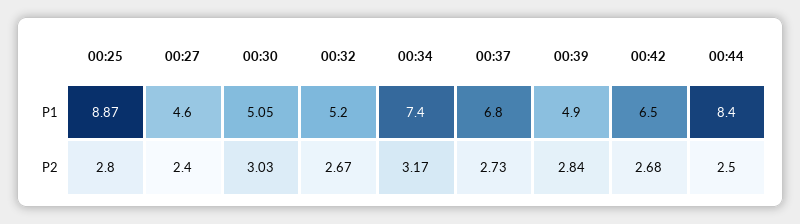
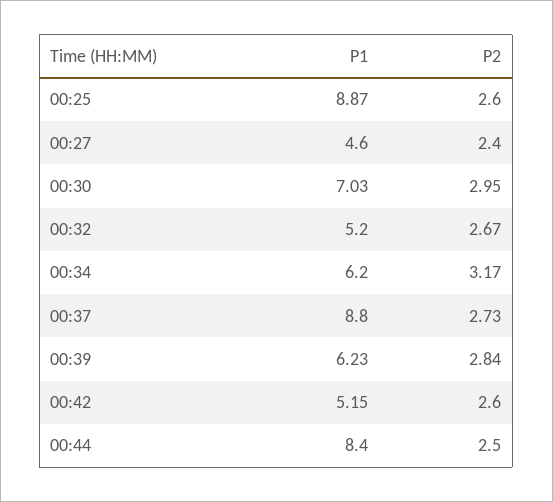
00:30, P1: 5.05 -> 7.03
00:34, P1: 7.4 -> 6.2
00:37, P1: 6.8 -> 8.8
00:39, P1: 4.9 -> 6.23
00:42, P1: 6.5 -> 5.15
00:25, P2: 2.8 -> 2.6
00:30, P2: 3.03 -> 2.95
00:42, P2: 2.68 -> 2.6

